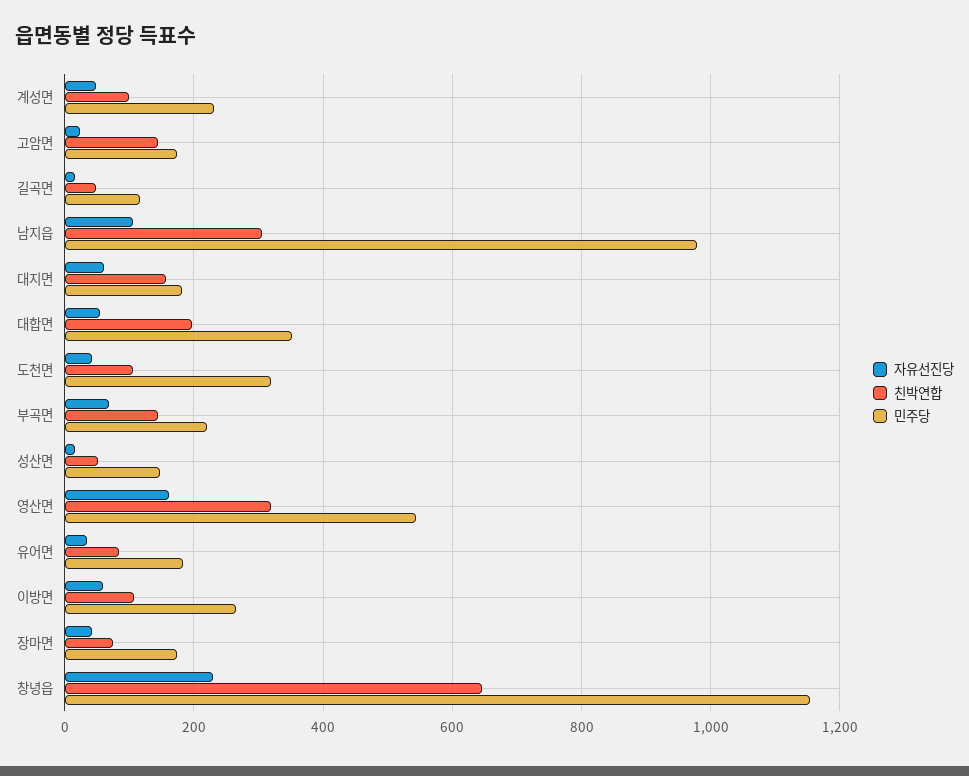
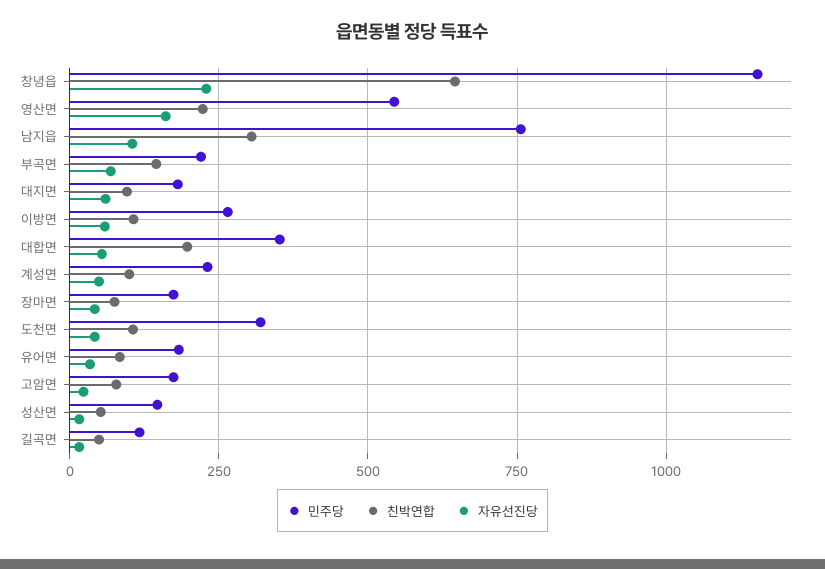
친박연합, 고암면: 140 -> 75
민주당, 남지읍: 980 -> 750
친박연합, 대지면: 160 -> 100
친박연합, 영산면: 320 -> 225

